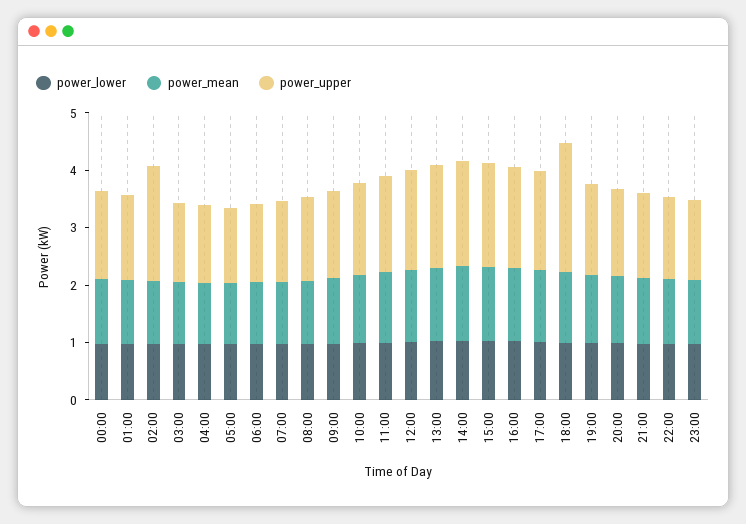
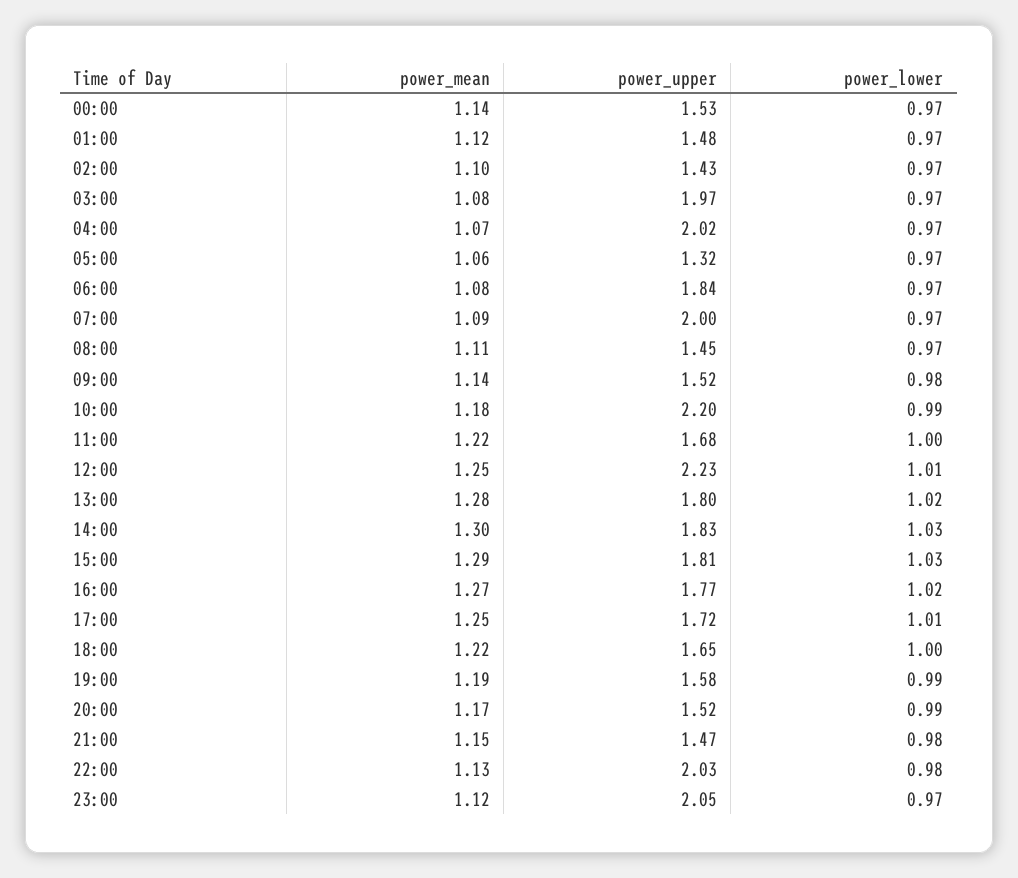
power_upper, 02:00: 2 -> 1.43
power_upper, 03:00: 1.4 -> 1.97
power_upper, 04:00: 1.4 -> 2.02
power_upper, 06:00: 1.4 -> 1.84
power_upper, 07:00: 1.4 -> 2
power_upper, 10:00: 1.6 -> 2.2
power_upper, 12:00: 1.8 -> 2.23
power_upper, 18:00: 2.2 -> 1.65
power_upper, 22:00: 1.4 -> 2.03
power_upper, 23:00: 1.4 -> 2.05

